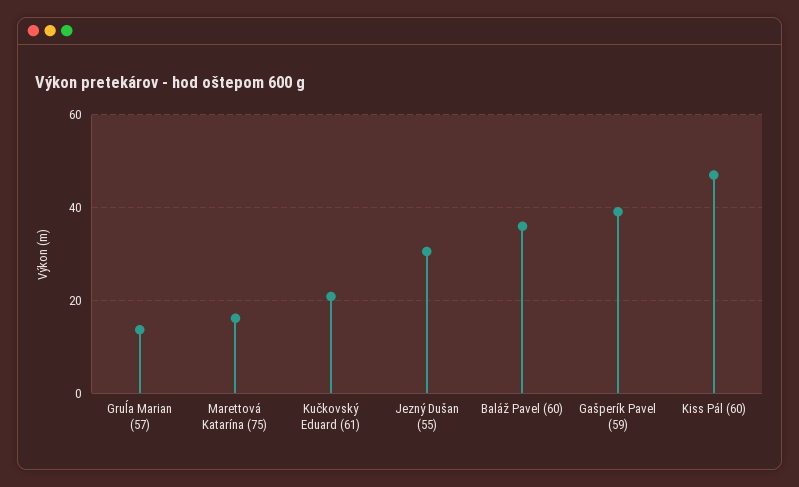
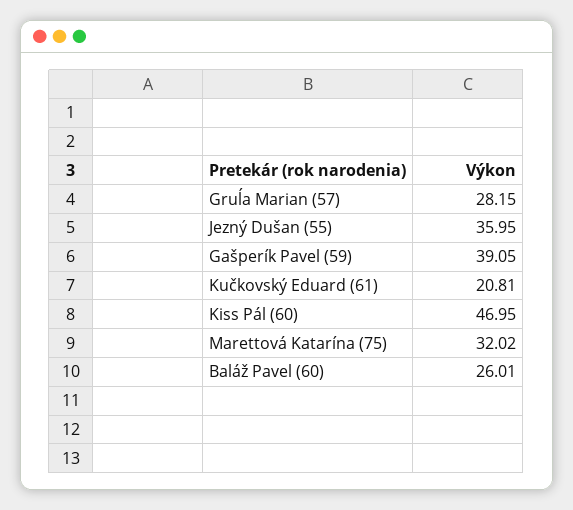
Gruĺa Marian (57): 14 -> 28.15
Marettová Katarína (75): 16 -> 32.02
Jezný Dušan (55): 30 -> 35.95
Baláž Pavel (60): 36 -> 26.01

